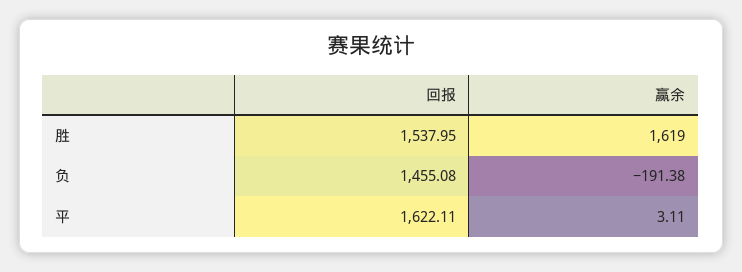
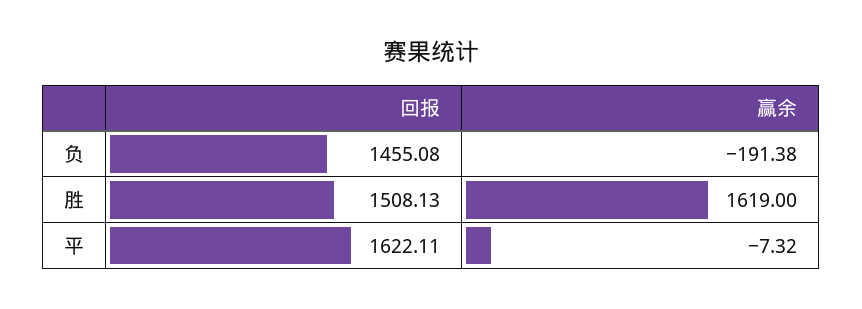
回报, 胜: 1537.95 -> 1508.13
赢余, 平: 3.11 -> -7.32

